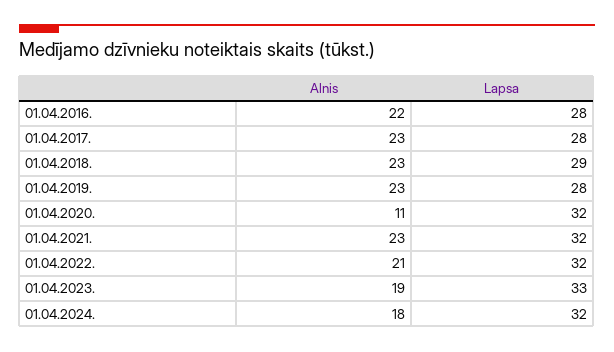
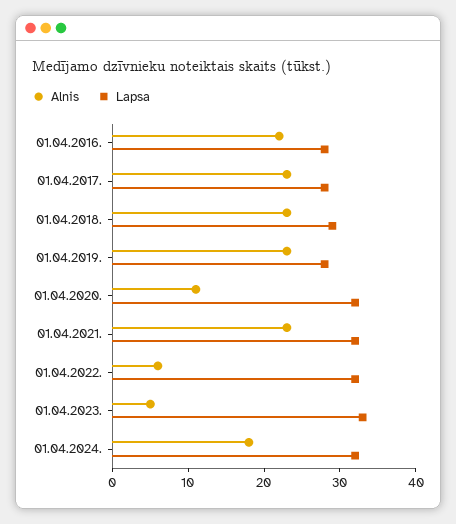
Alnis, 01.04.2022.: 21 -> 5
Alnis, 01.04.2023.: 19 -> 5

